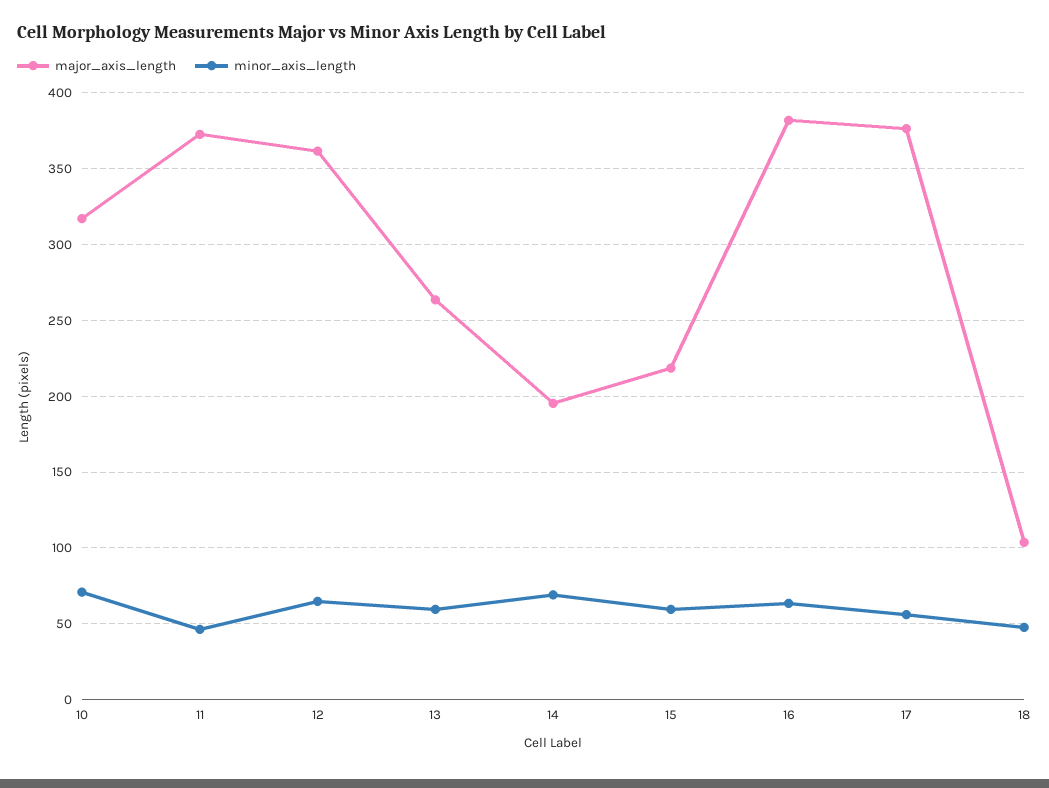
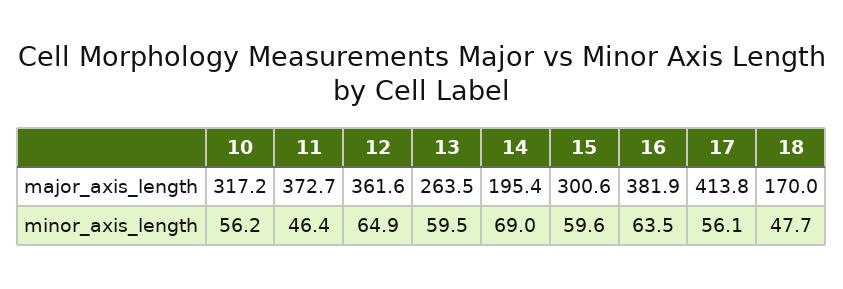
minor_axis_length, 10: 70 -> 56.2
major_axis_length, 15: 220 -> 300.6
major_axis_length, 17: 375 -> 413.8
major_axis_length, 18: 105 -> 170

